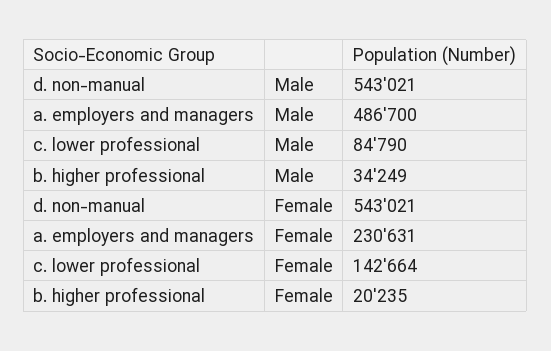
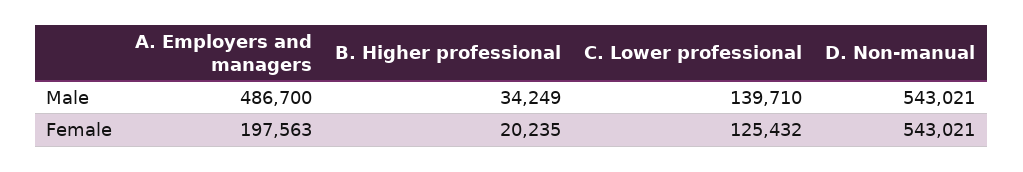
c. lower professional, Male: 84790 -> 139710
a. employers and managers, Female: 230631 -> 197563
c. lower professional, Female: 142664 -> 125432

